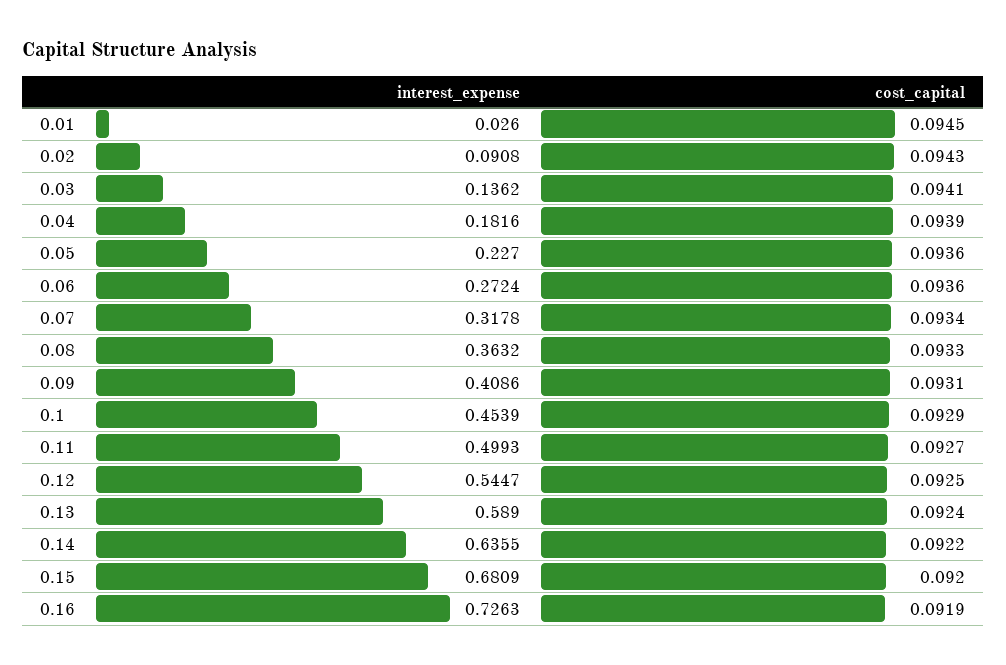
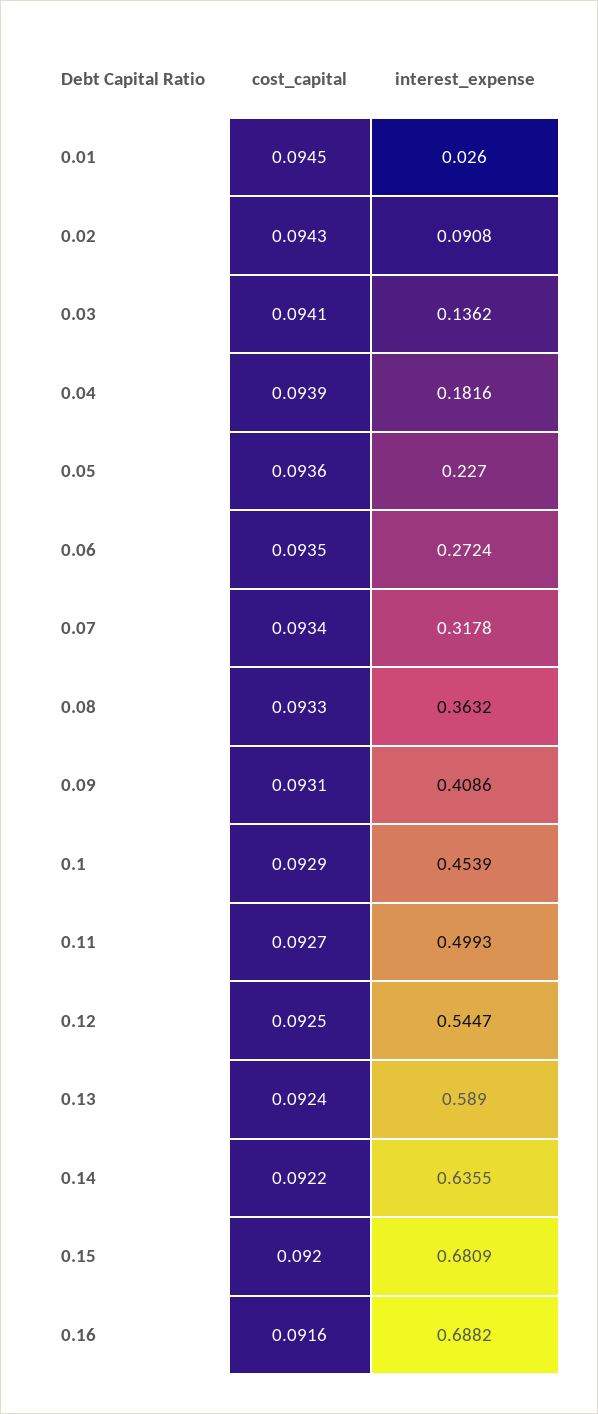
cost_capital, 0.06: 0.0936 -> 0.0935
interest_expense, 0.16: 0.7263 -> 0.6882
cost_capital, 0.16: 0.0919 -> 0.0916

